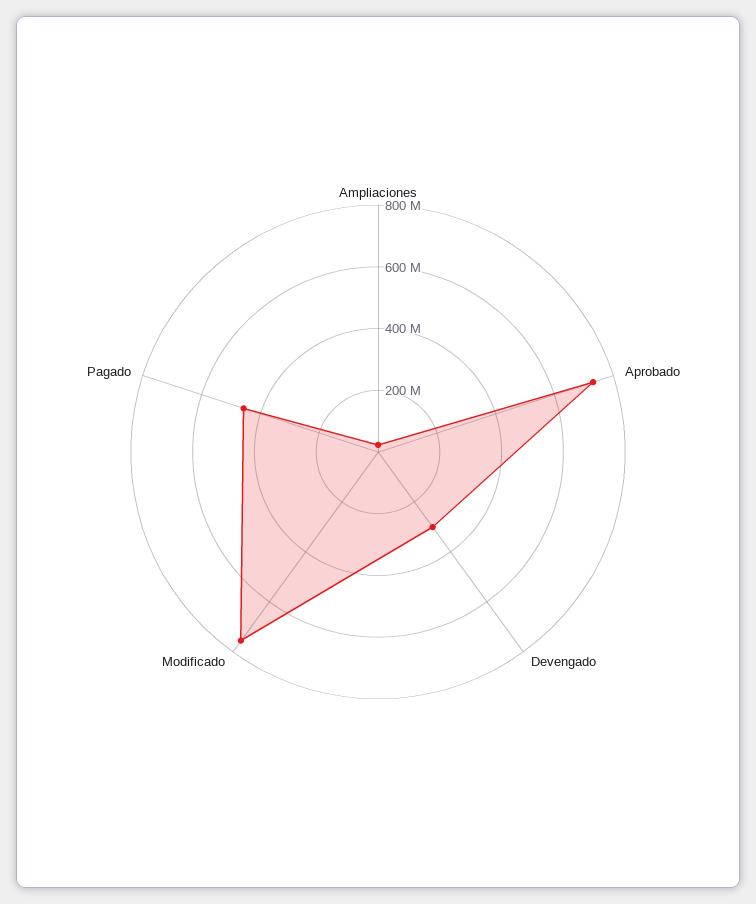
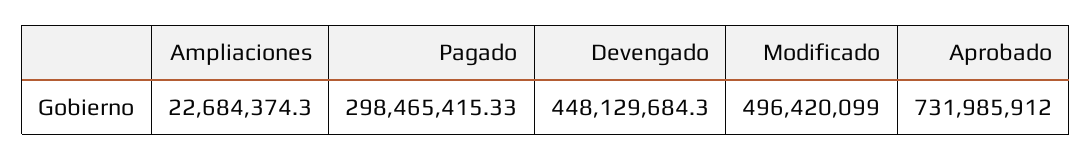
Devengado: 300000000 -> 448129684.3
Modificado: 750000000 -> 496420099
Pagado: 450000000 -> 298465415.33

